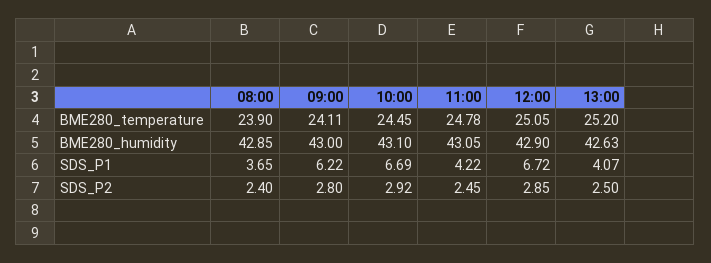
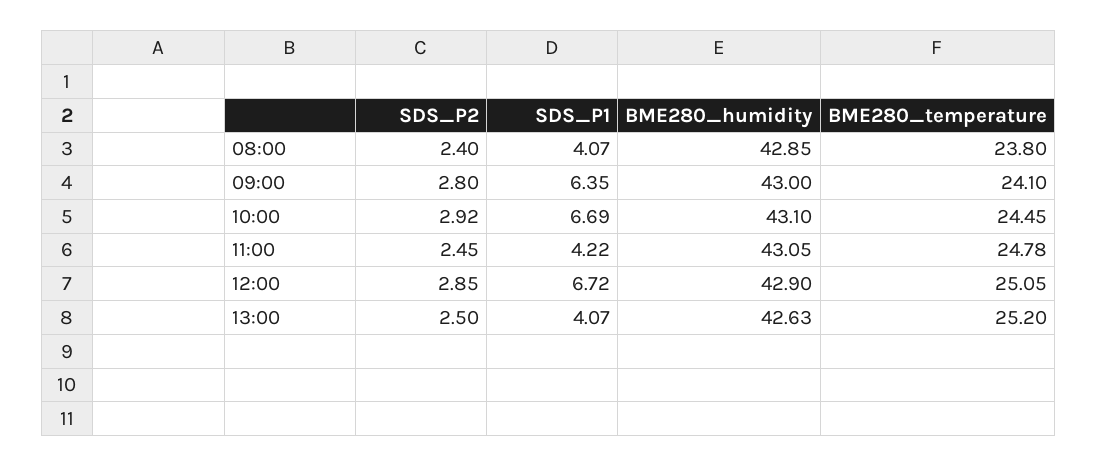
08:00, BME280_temperature: 23.9 -> 23.8
09:00, BME280_temperature: 24.11 -> 24.1
08:00, SDS_P1: 3.65 -> 4.07
09:00, SDS_P1: 6.22 -> 6.35

